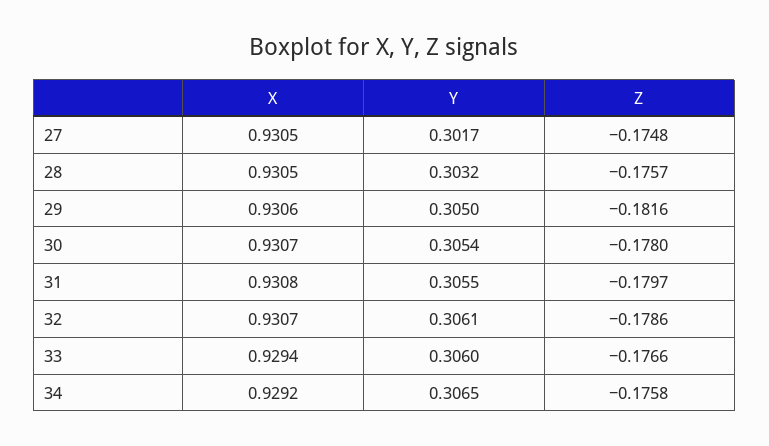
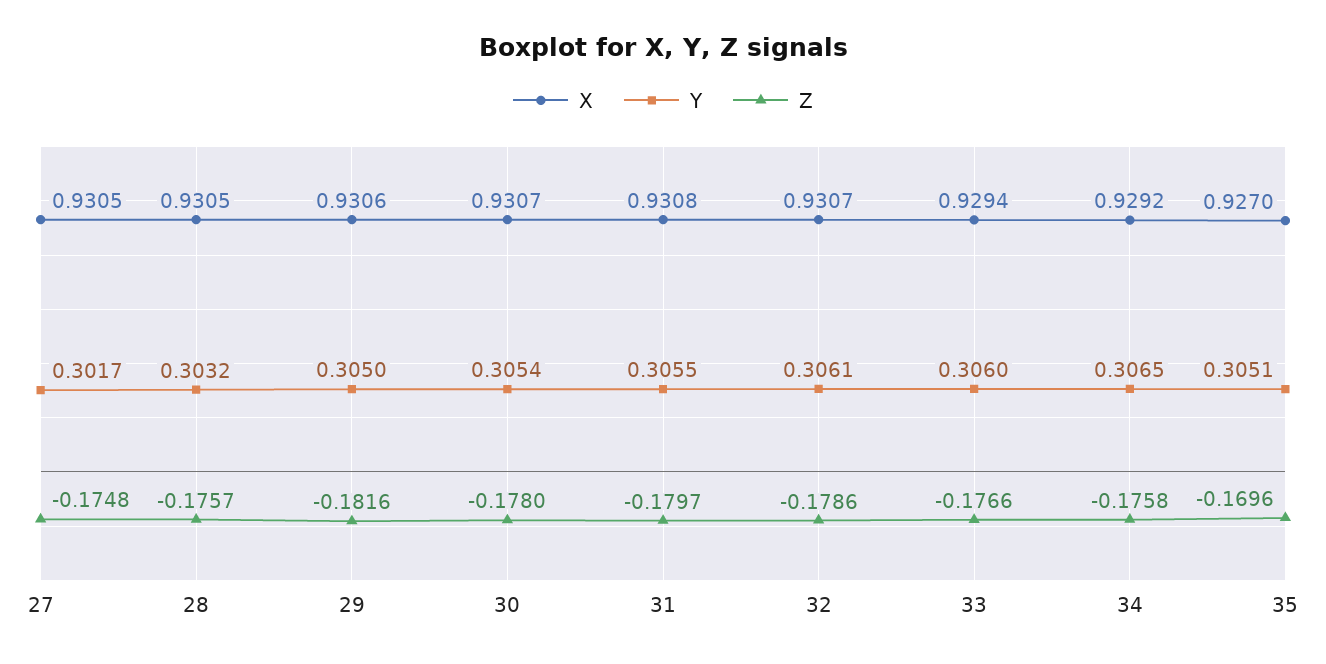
X, 35: none -> 0.927
Y, 35: none -> 0.3051
Z, 35: none -> -0.1696

